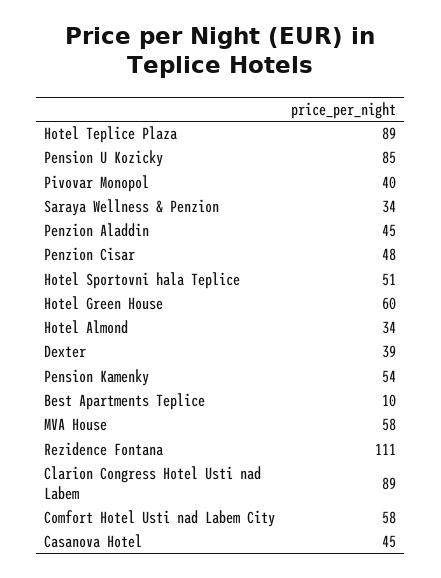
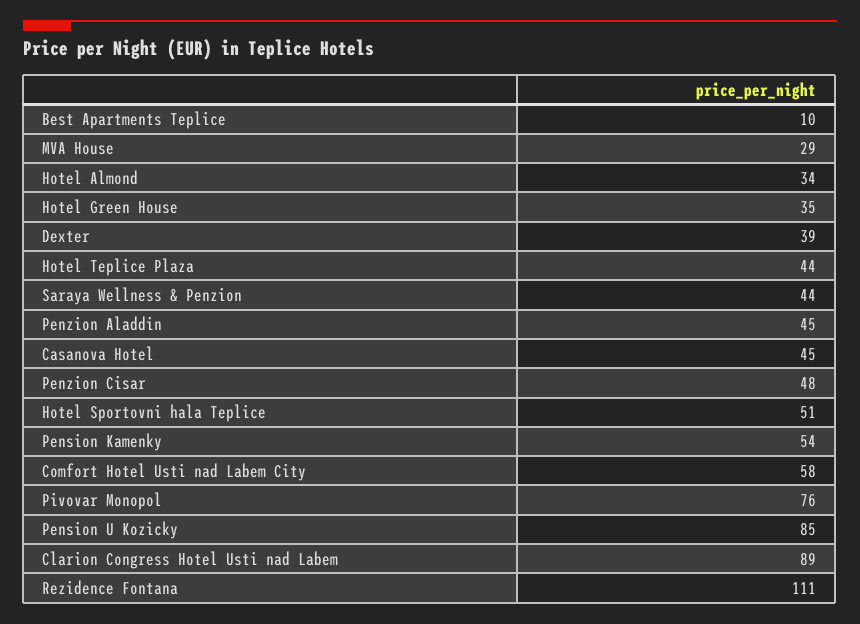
Hotel Teplice Plaza: 89 -> 44
Pivovar Monopol: 40 -> 76
Saraya Wellness & Penzion: 34 -> 44
Hotel Green House: 60 -> 35
MVA House: 58 -> 29

